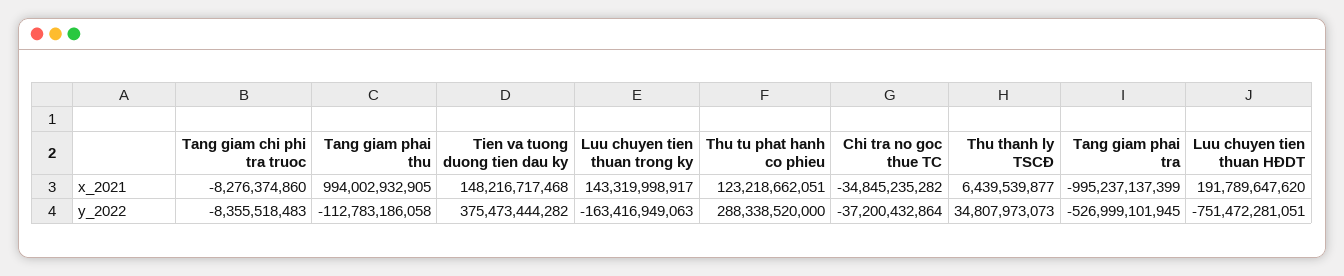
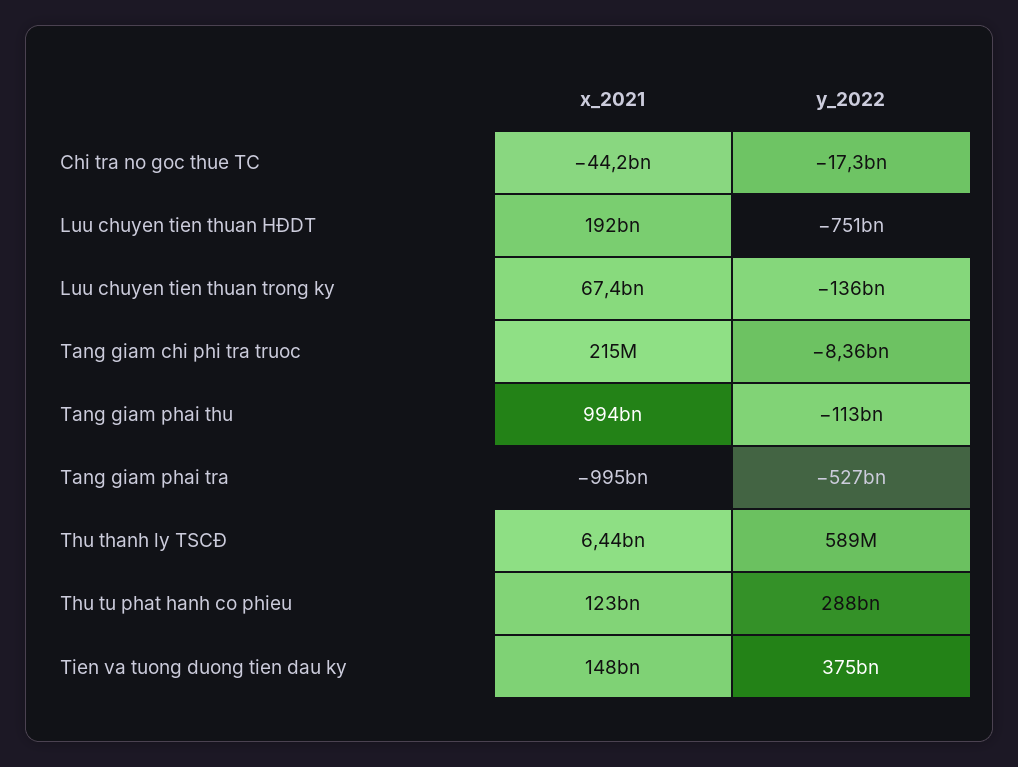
Tang giam chi phi tra truoc, x_2021: -8276374860 -> 215000000
Luu chuyen tien thuan trong ky, x_2021: 143319998917 -> 67400000000
Chi tra no goc thue TC, x_2021: -34845235282 -> -44200000000
Luu chuyen tien thuan trong ky, y_2022: -163416949063 -> -136000000000
Chi tra no goc thue TC, y_2022: -37200432864 -> -17300000000
Thu thanh ly TSCĐ, y_2022: 34807973073 -> 589000000

